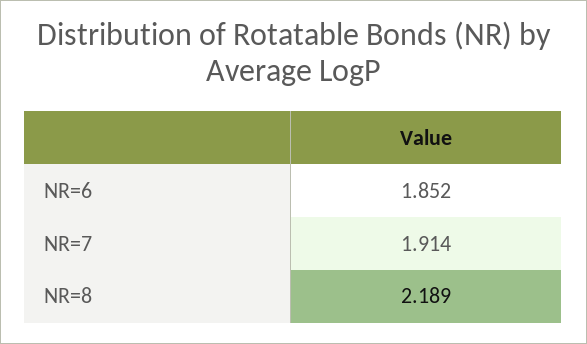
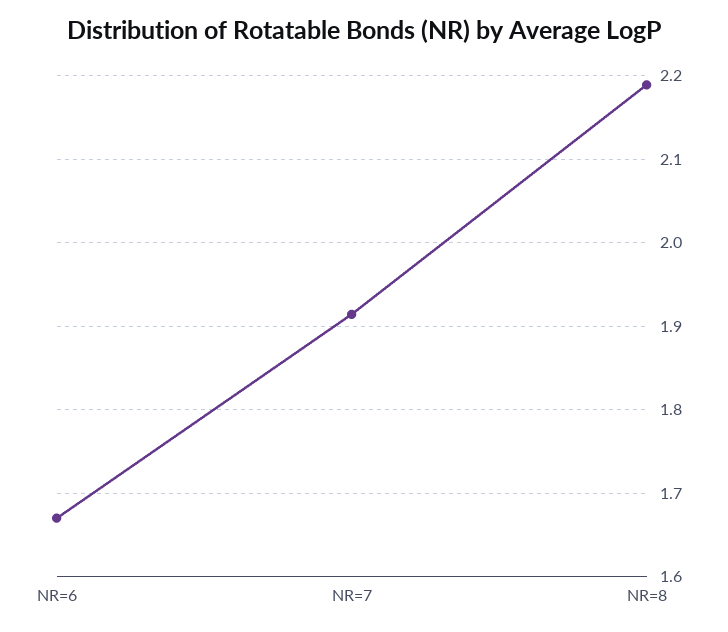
NR=6: 1.852 -> 1.67

